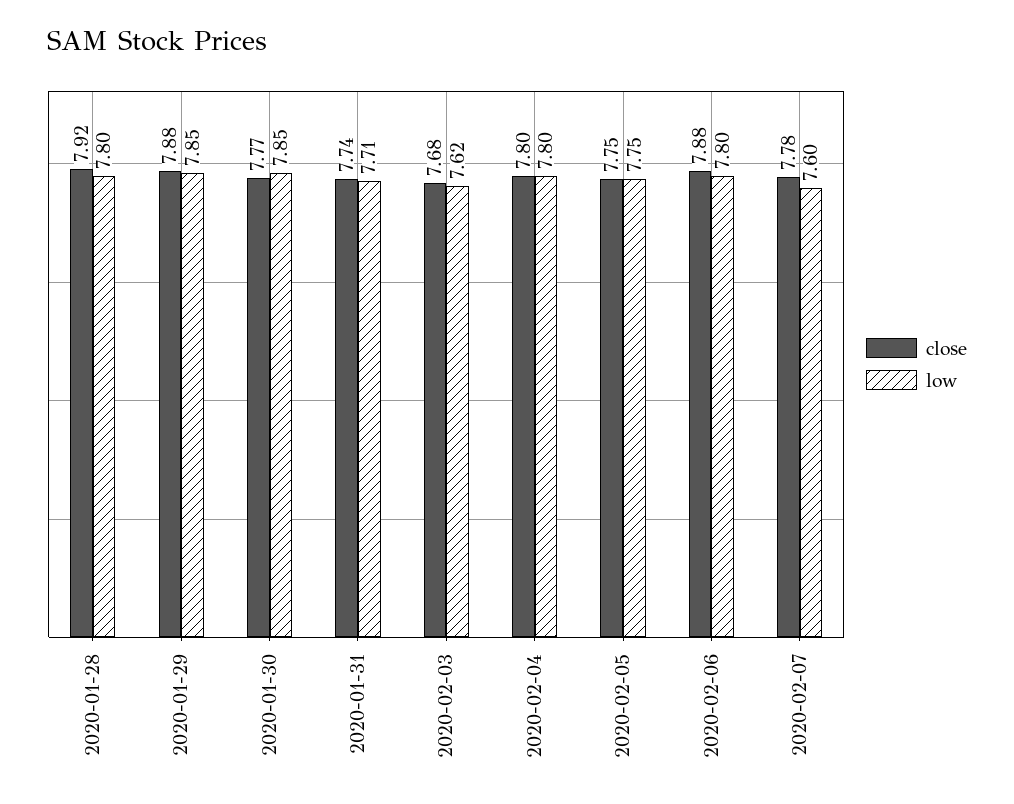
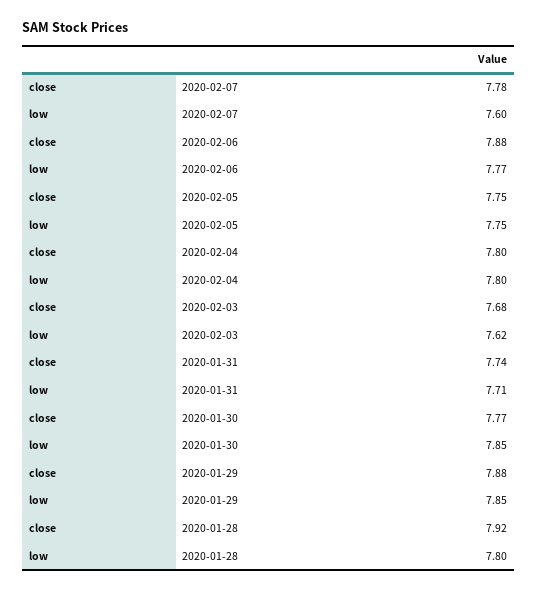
low, 2020-02-06: 7.8 -> 7.77

